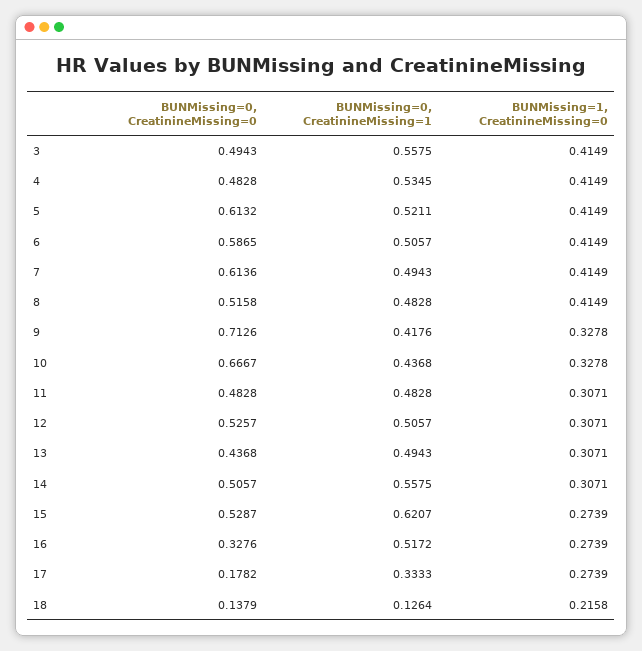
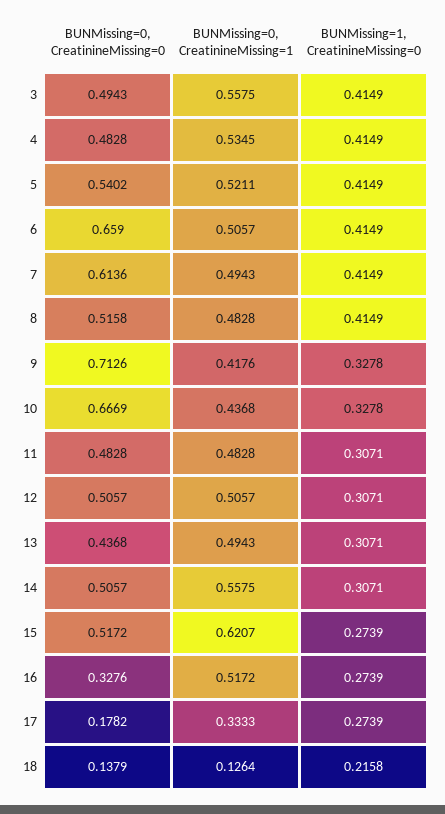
BUNMissing=0, CreatinineMissing=0, 5: 0.6132 -> 0.5402
BUNMissing=0, CreatinineMissing=0, 6: 0.5865 -> 0.659
BUNMissing=0, CreatinineMissing=0, 10: 0.6667 -> 0.6669
BUNMissing=0, CreatinineMissing=0, 12: 0.5257 -> 0.5057
BUNMissing=0, CreatinineMissing=0, 15: 0.5287 -> 0.5172

